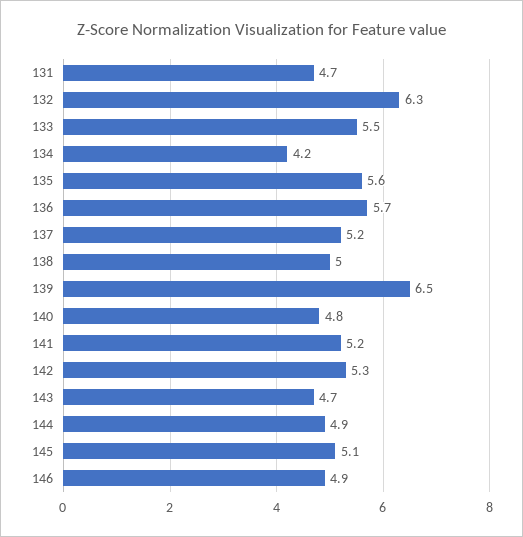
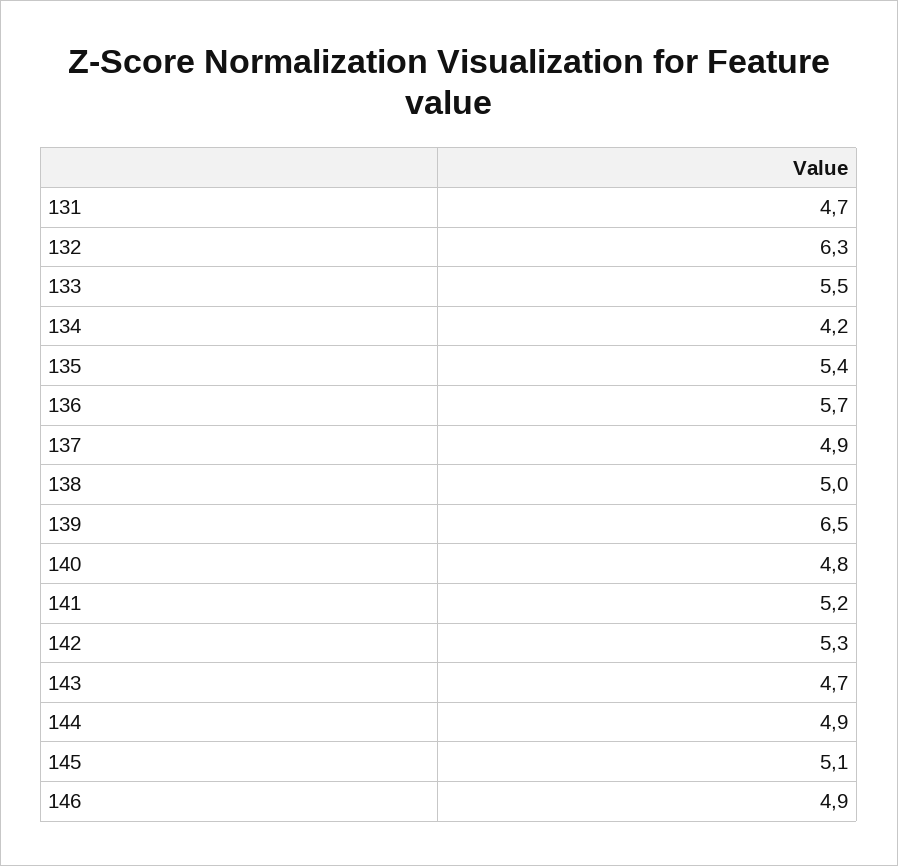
135: 5.6 -> 5.4
137: 5.2 -> 4.9

